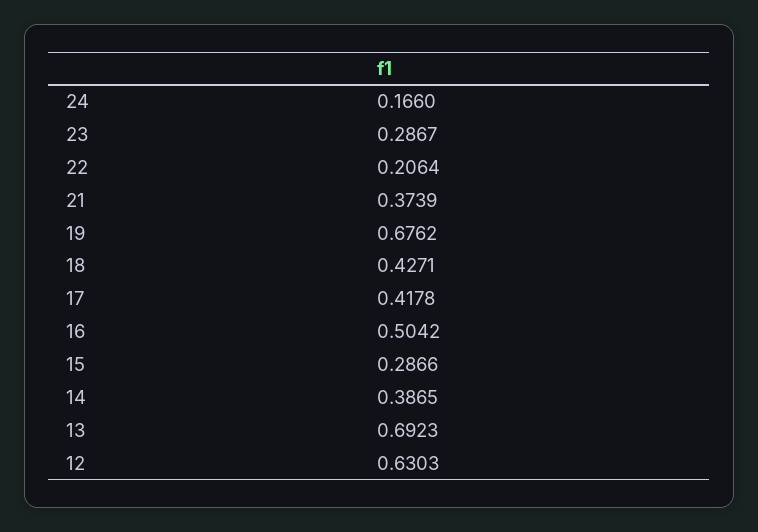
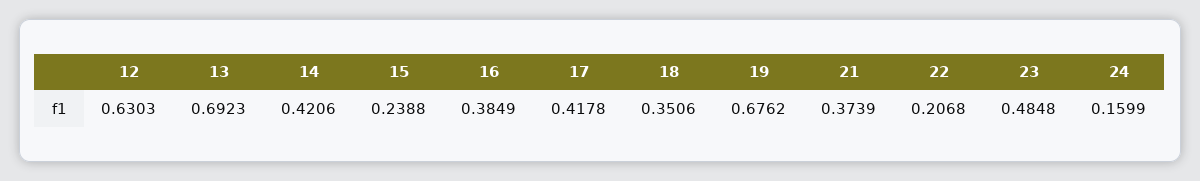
24: 0.166 -> 0.1599
23: 0.2867 -> 0.4848
22: 0.2064 -> 0.2068
18: 0.4271 -> 0.3506
16: 0.5042 -> 0.3849
15: 0.2866 -> 0.2388
14: 0.3865 -> 0.4206

